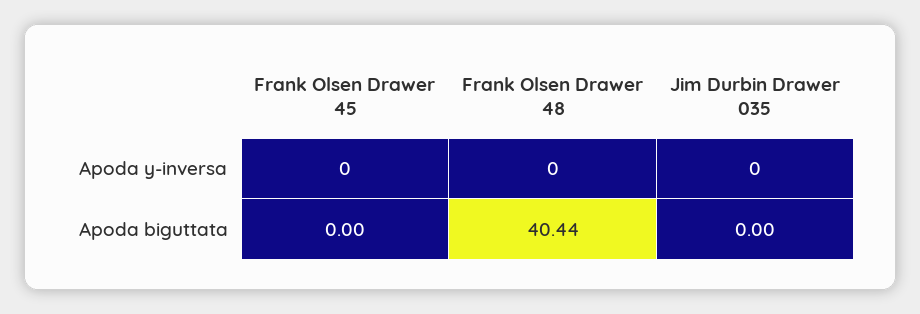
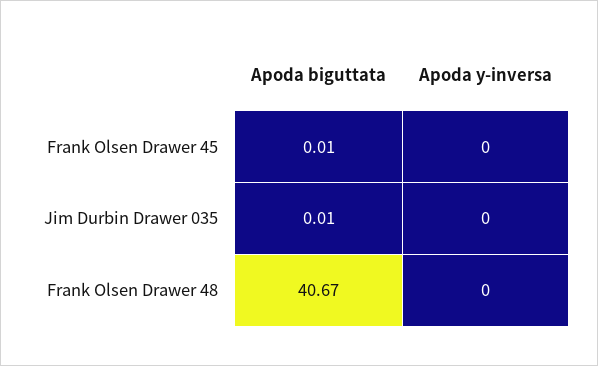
Frank Olsen Drawer 45, Apoda biguttata: 0 -> 0.01
Frank Olsen Drawer 48, Apoda biguttata: 40.44 -> 40.67
Jim Durbin Drawer 035, Apoda biguttata: 0 -> 0.01

